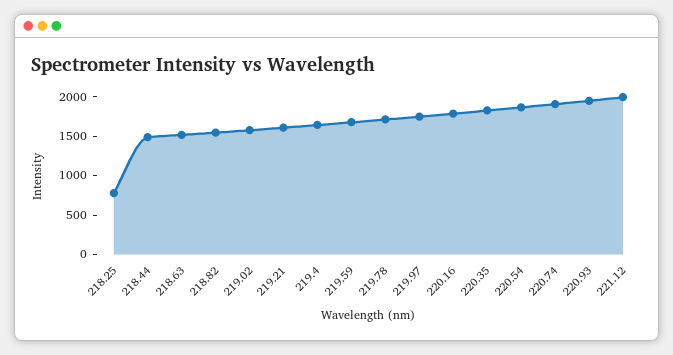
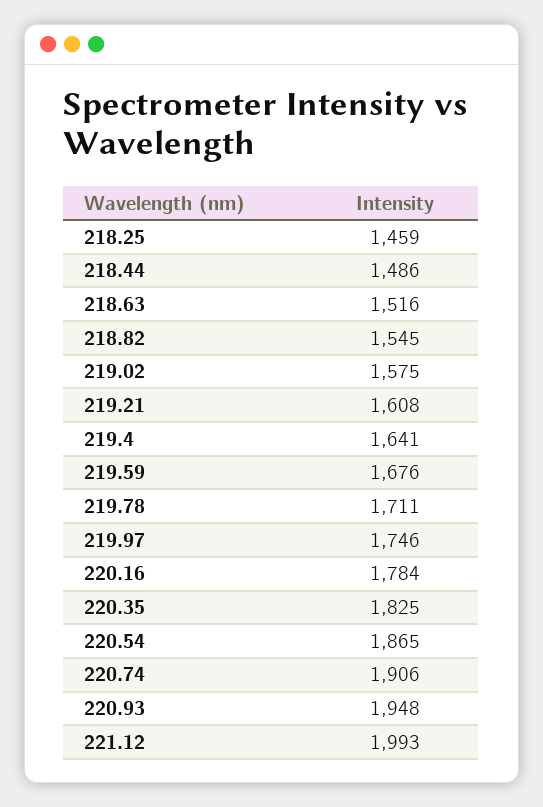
218.25: 750 -> 1459

